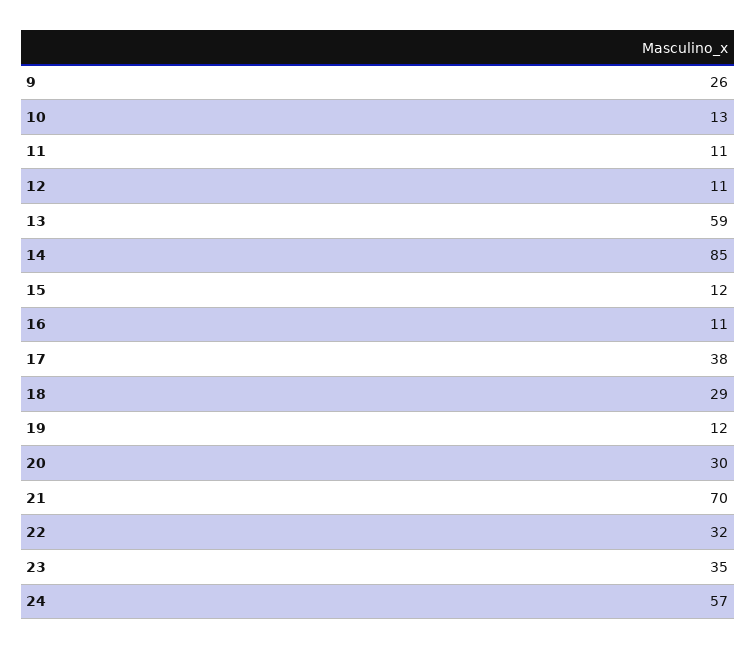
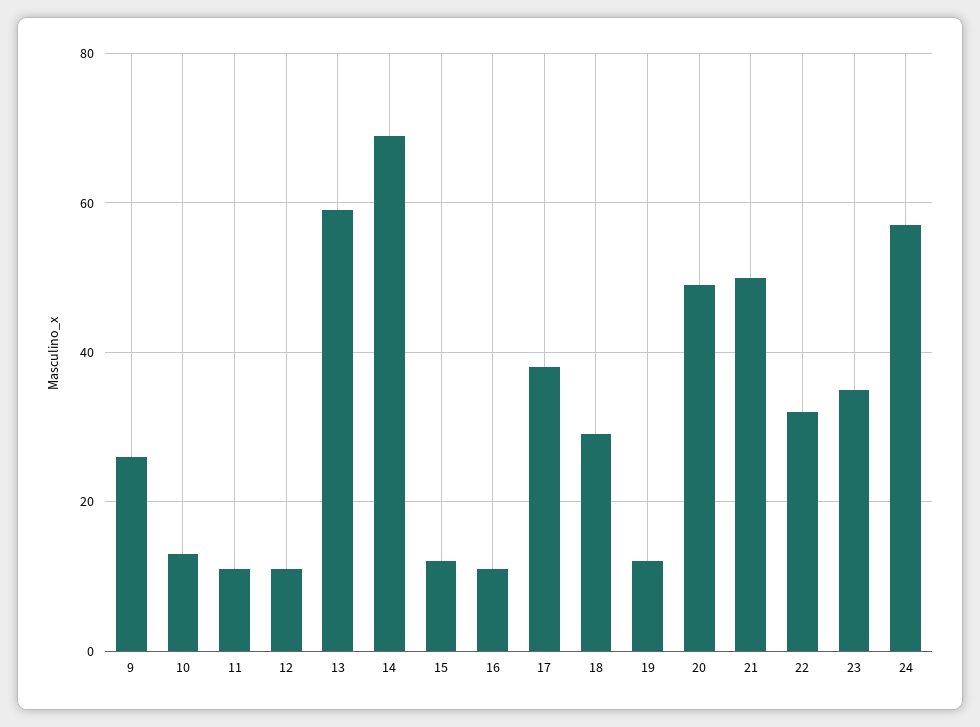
14: 85 -> 70
20: 30 -> 50
21: 70 -> 50

